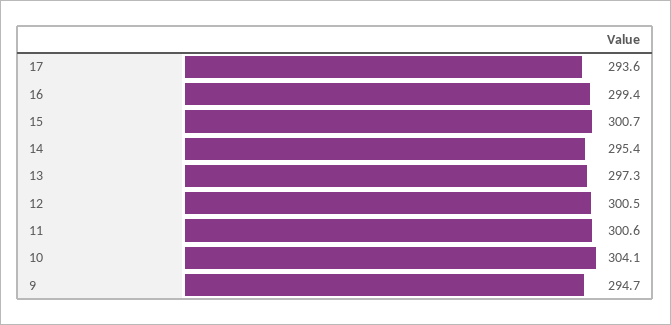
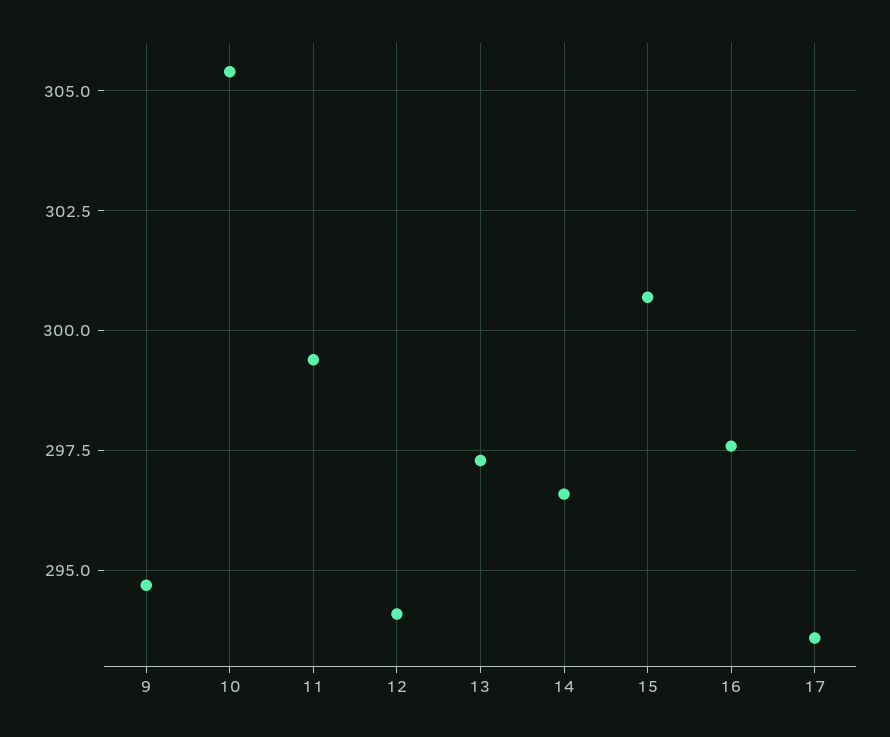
16: 299.4 -> 297.5
14: 295.4 -> 296.5
12: 300.5 -> 294
11: 300.6 -> 299.5
10: 304.1 -> 305.5

